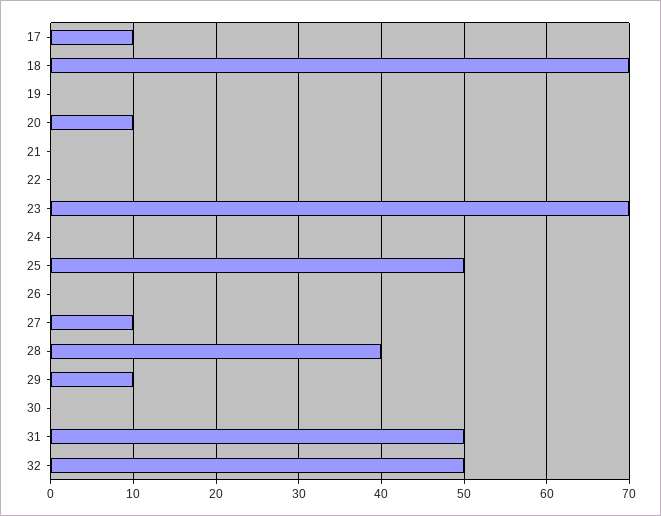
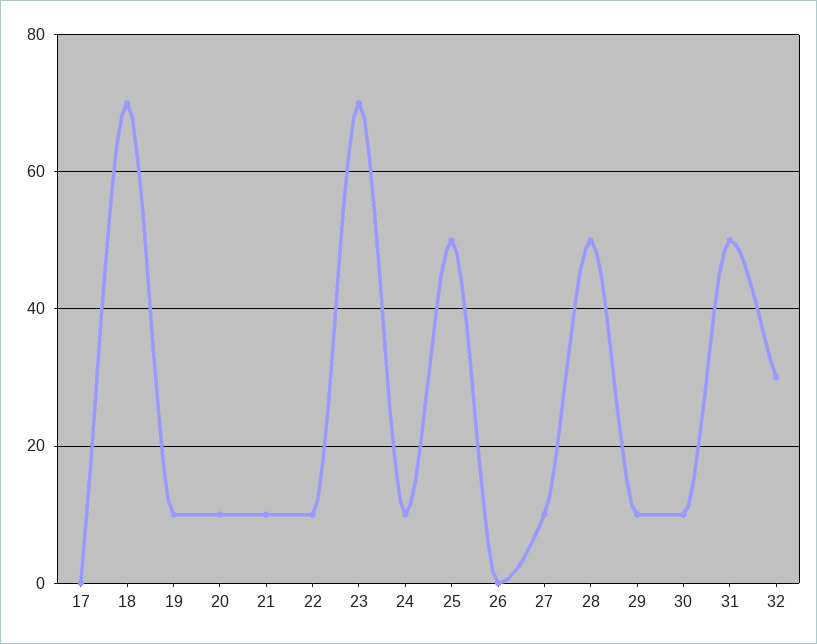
17: 10 -> 0
19: 0 -> 10
21: 0 -> 10
22: 0 -> 10
24: 0 -> 10
28: 40 -> 50
30: 0 -> 10
32: 50 -> 30

